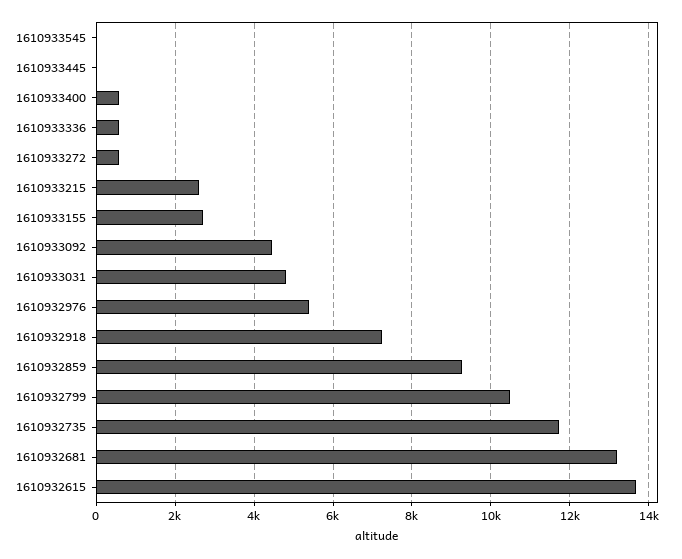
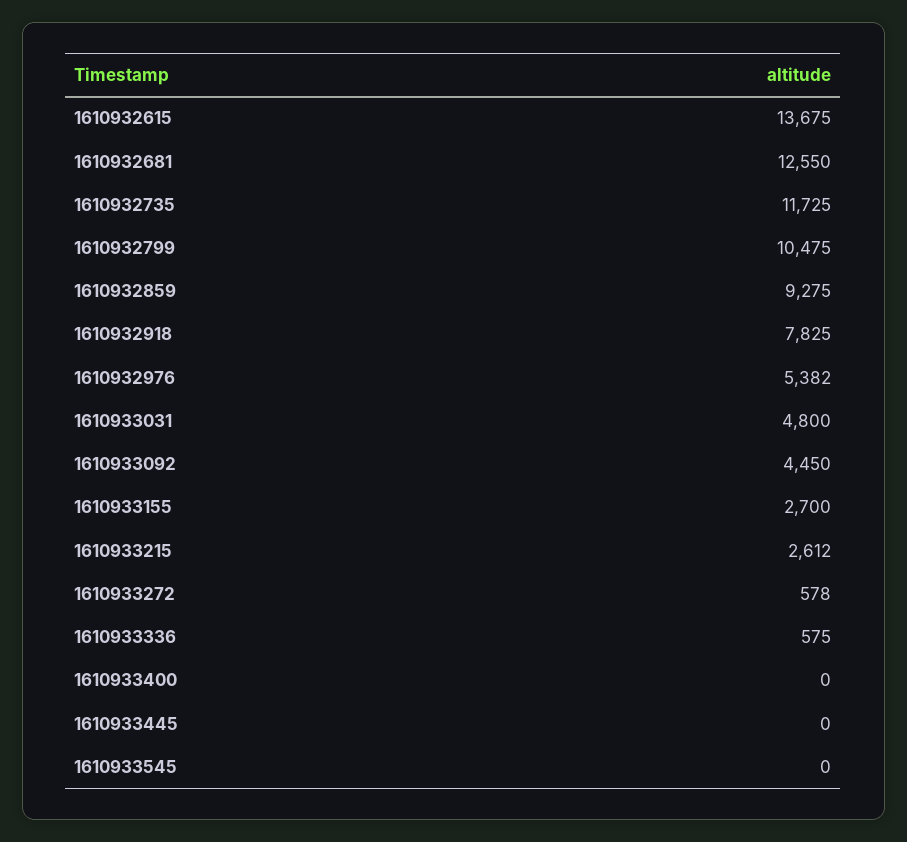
1610933400: 600 -> 0
1610932918: 7200 -> 7825
1610932681: 13200 -> 12550

